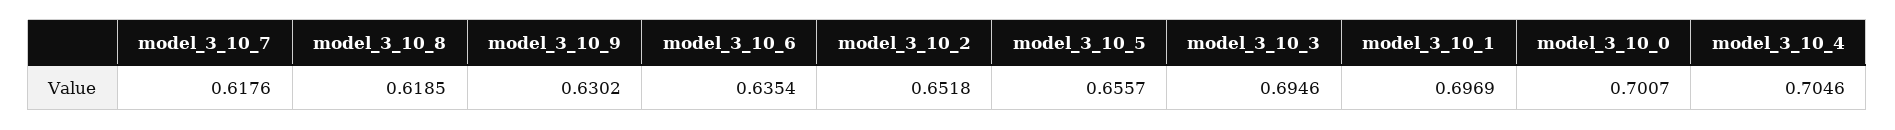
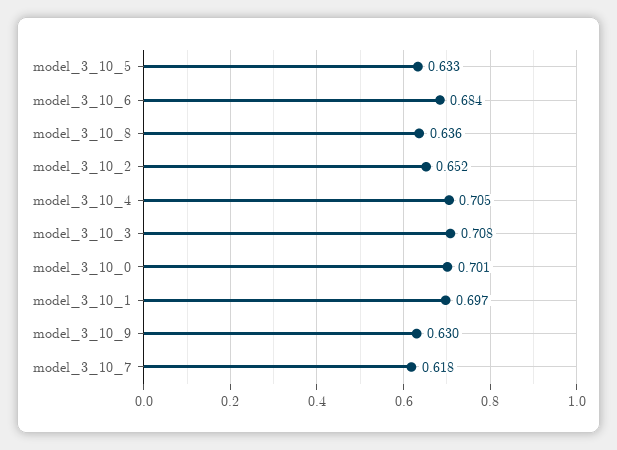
model_3_10_8: 0.6185 -> 0.636
model_3_10_6: 0.6354 -> 0.684
model_3_10_5: 0.6557 -> 0.633
model_3_10_3: 0.6946 -> 0.708

